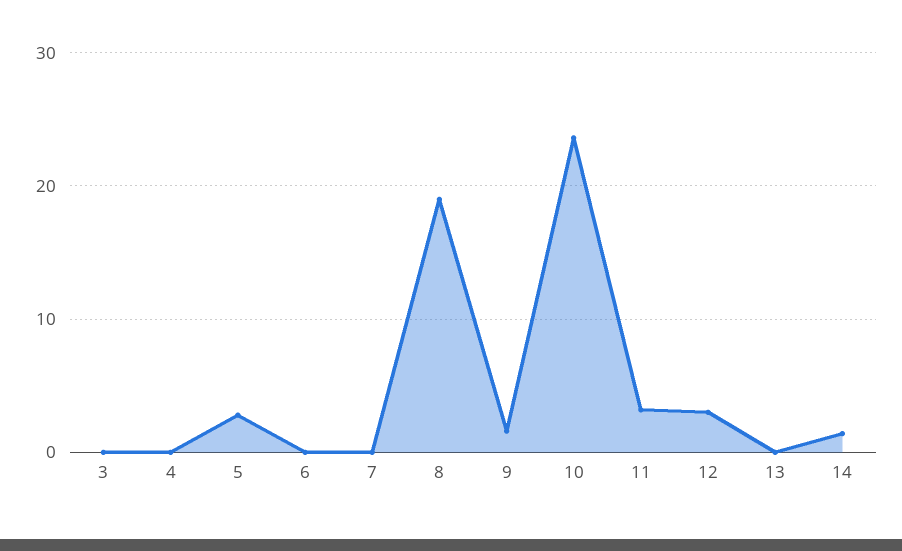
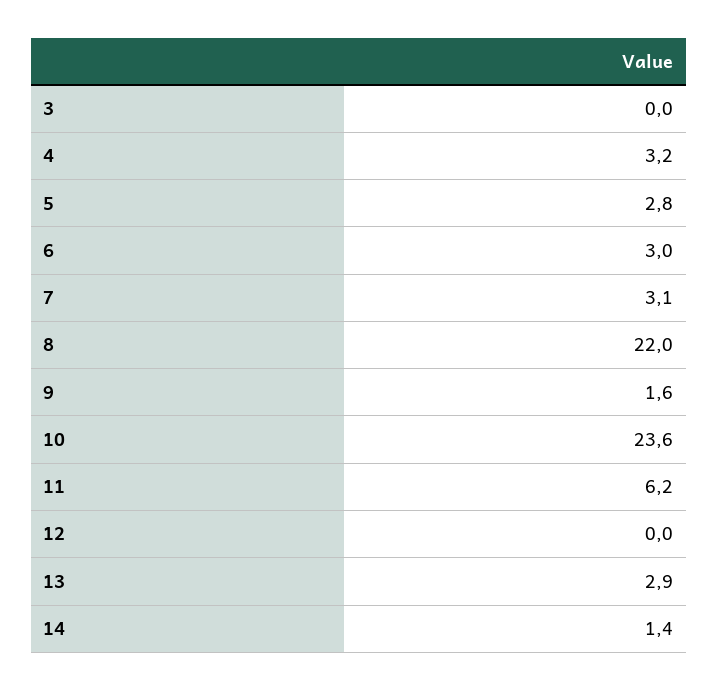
4: 0 -> 3.2
6: 0 -> 3
7: 0 -> 3.1
8: 19 -> 22
11: 3 -> 6.2
12: 3 -> 0
13: 0 -> 2.9

